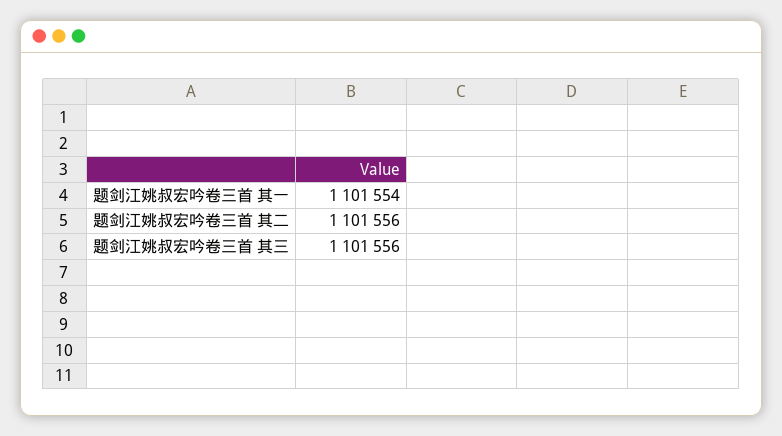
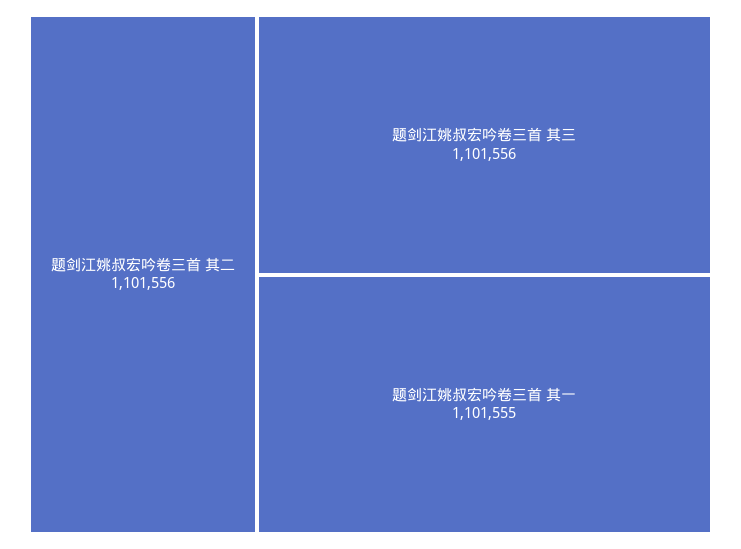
题剑江姚叔宏吟卷三首 其一: 1101554 -> 1101555

